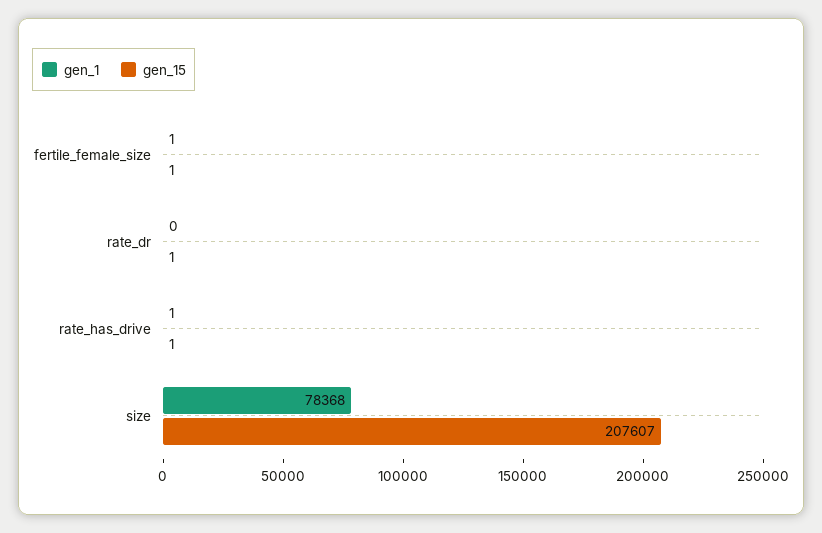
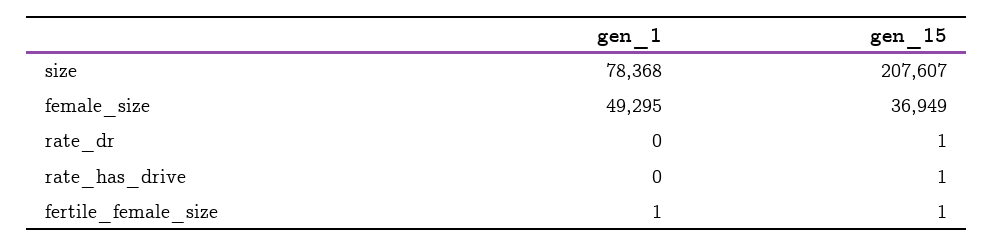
gen_1, rate_has_drive: 1 -> 0
gen_1, female_size: none -> 49295
gen_15, female_size: none -> 36949

